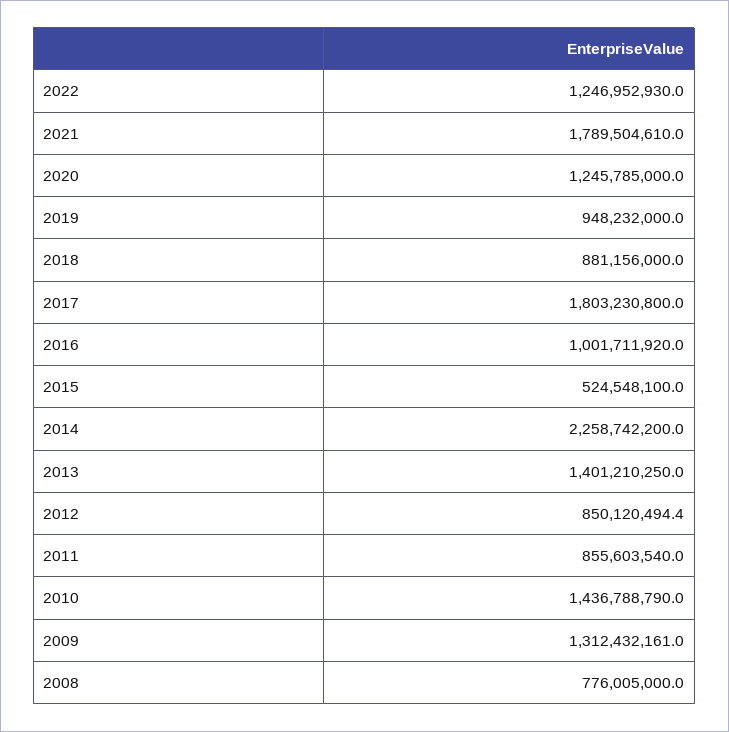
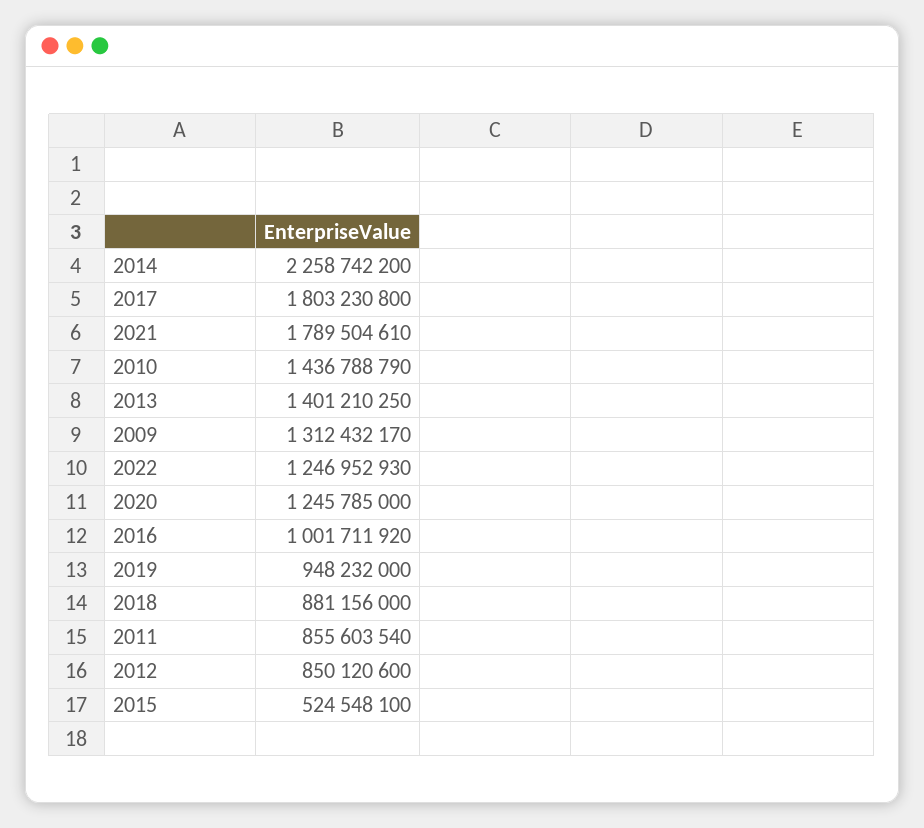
2012: 850120494.4 -> 850120600
2009: 1312432161 -> 1312432170
2008: 776005000 -> none

